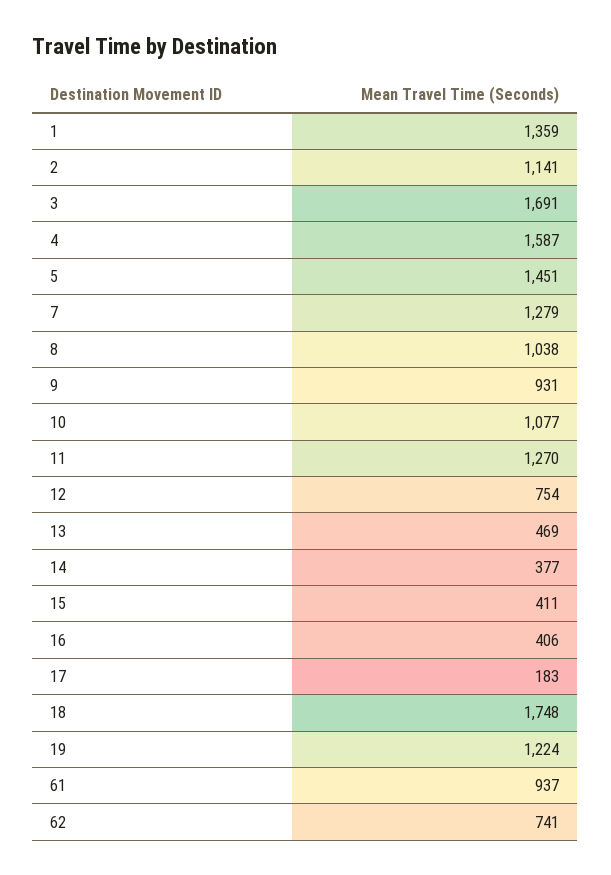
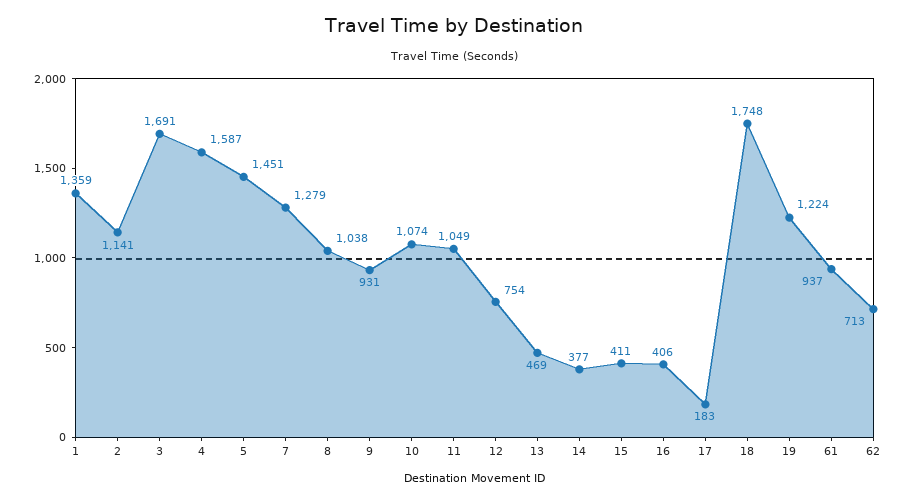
10: 1077 -> 1074
11: 1270 -> 1049
62: 741 -> 713

